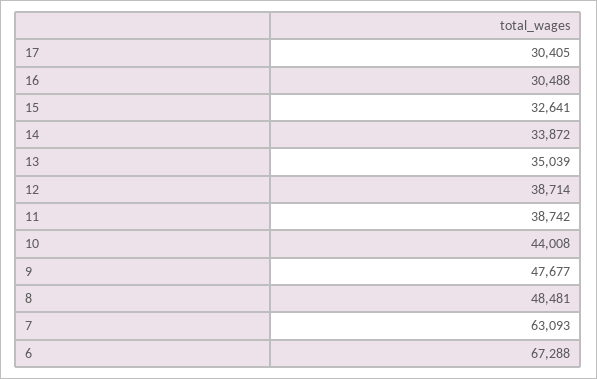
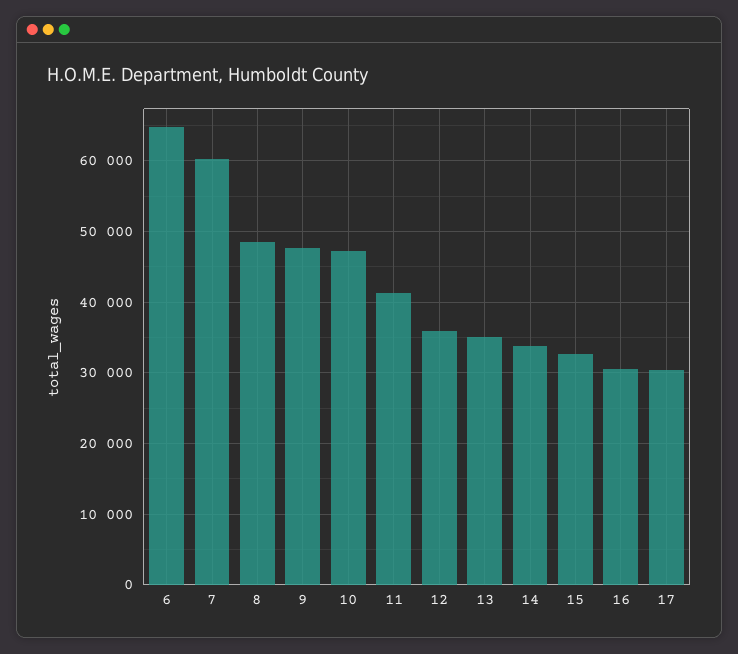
12: 38714 -> 36000
11: 38742 -> 41000
10: 44008 -> 47000
7: 63093 -> 60000
6: 67288 -> 65000

